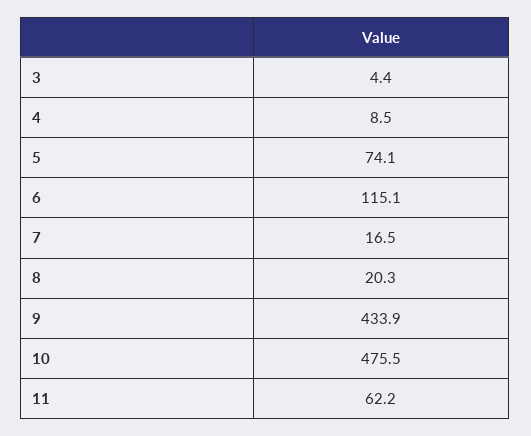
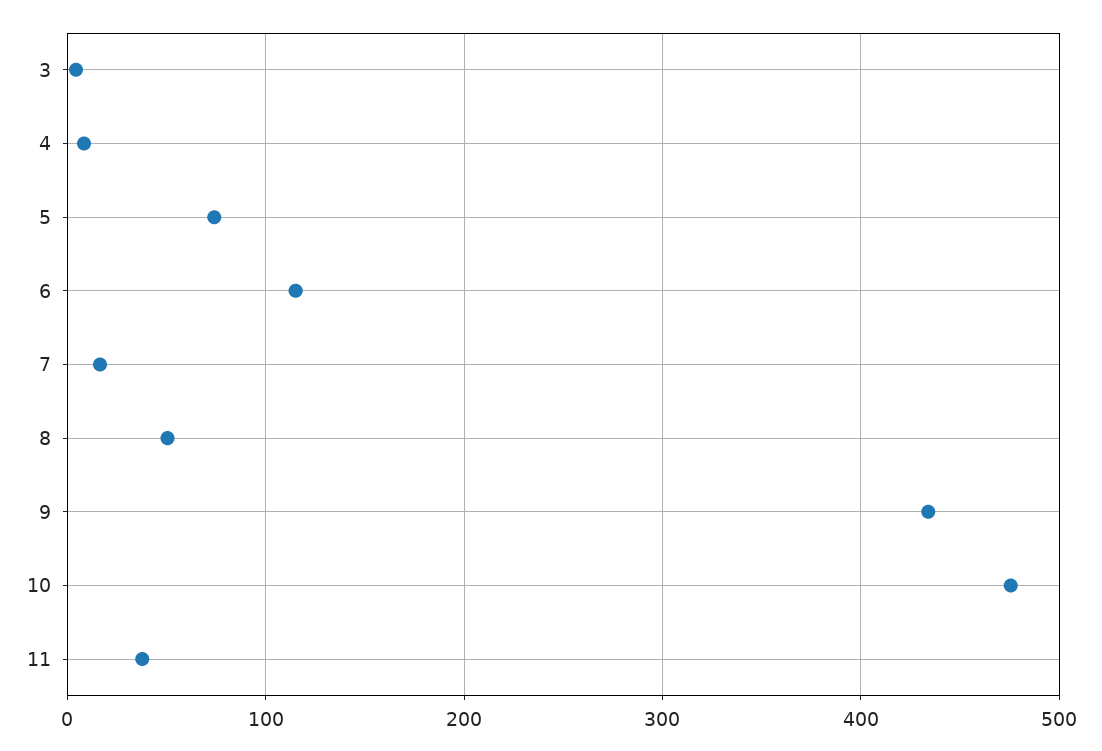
8: 20.3 -> 50
11: 62.2 -> 40

